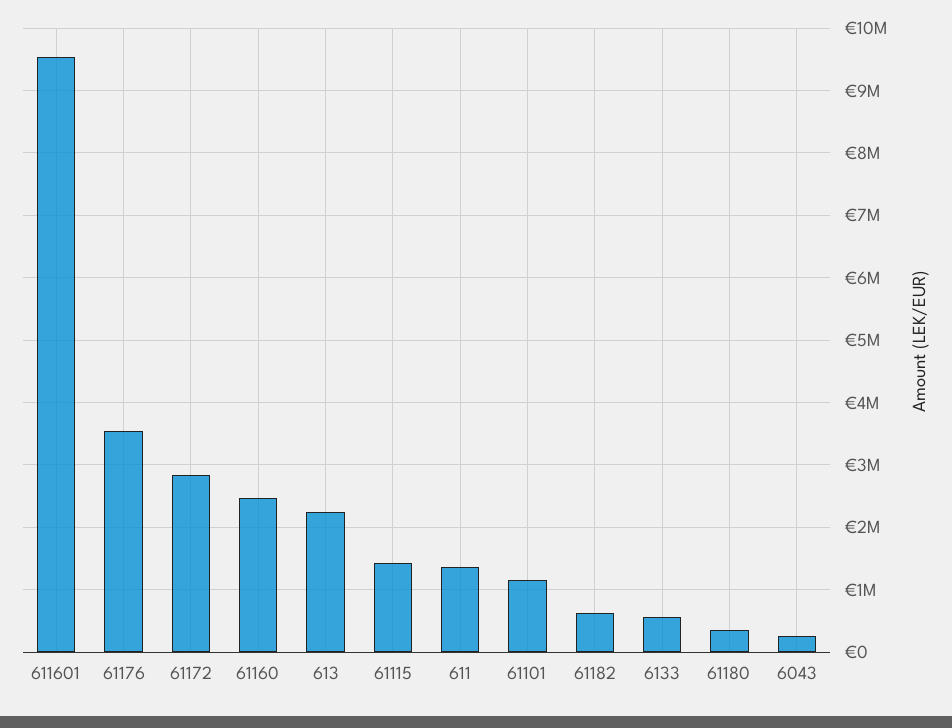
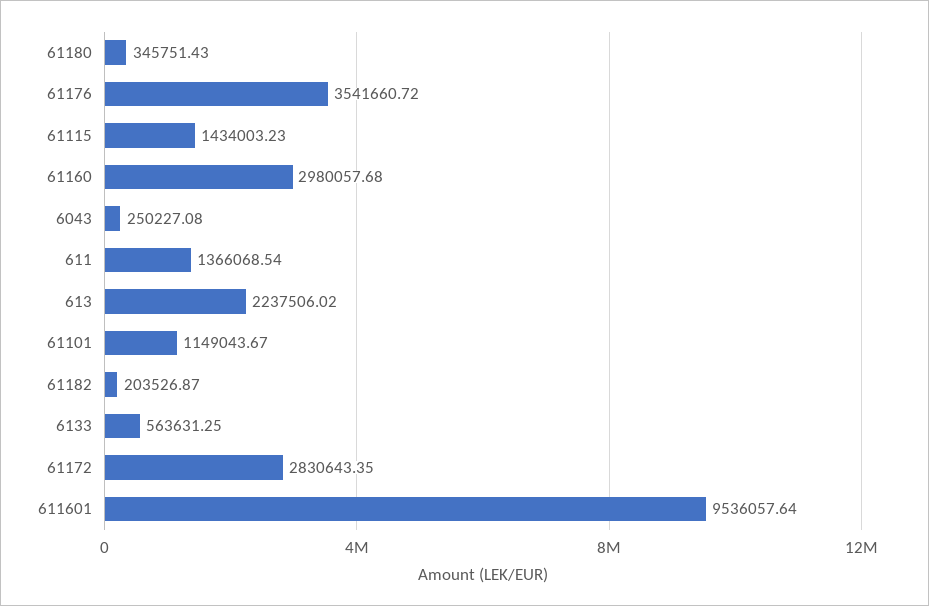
61160: 2500000 -> 2980057.68
61182: 600000 -> 203526.87

